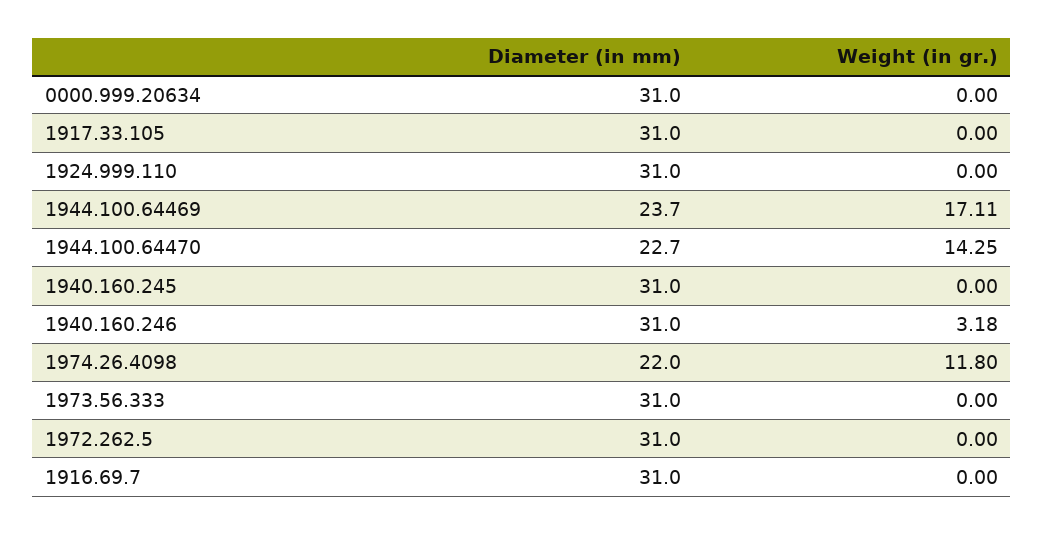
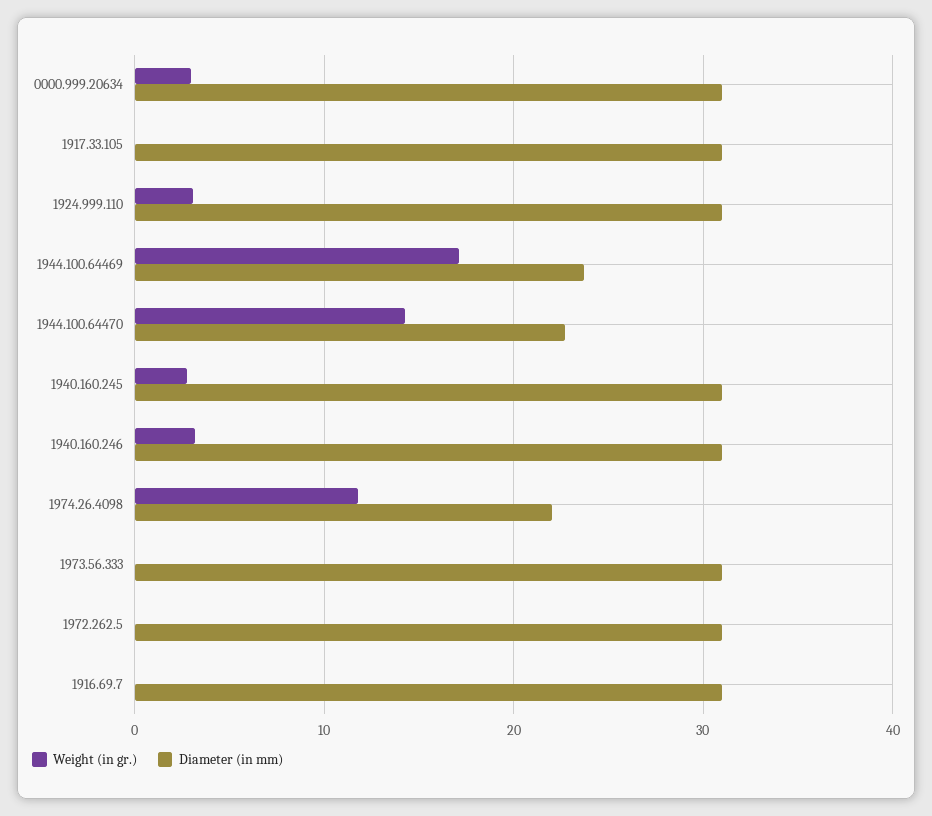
Weight (in gr.), 0000.999.20634: 0 -> 3
Weight (in gr.), 1924.999.110: 0 -> 3
Weight (in gr.), 1940.160.245: 0 -> 3

